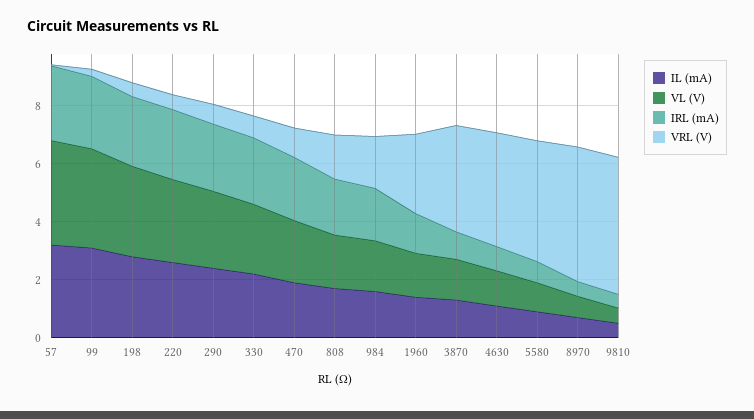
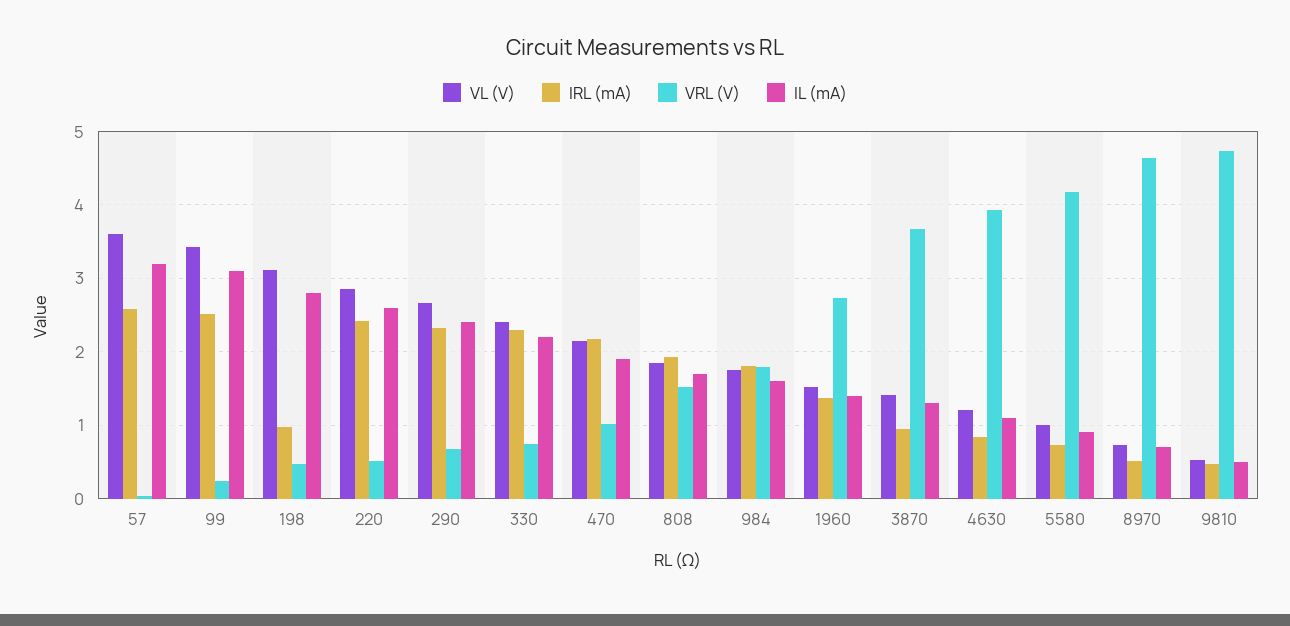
IRL (mA), 198: 2.5 -> 1

